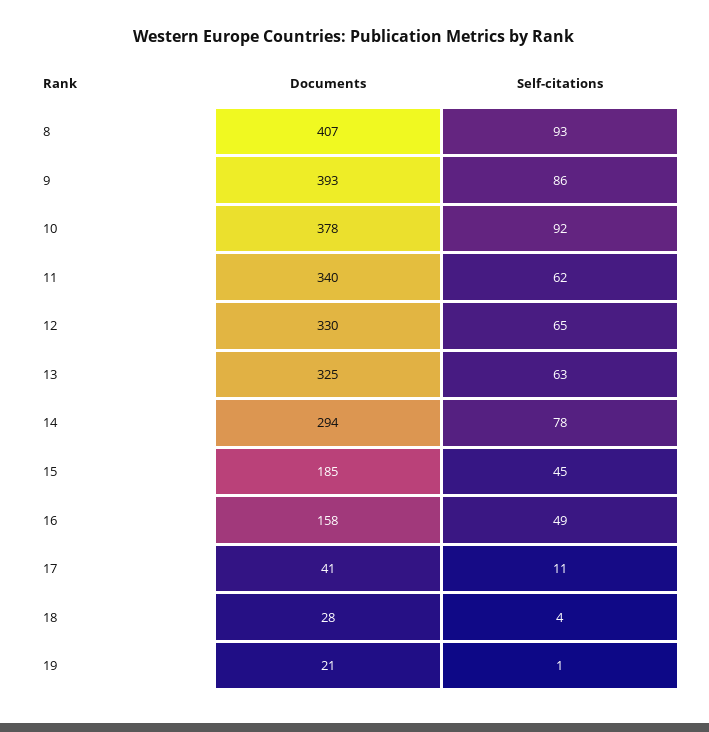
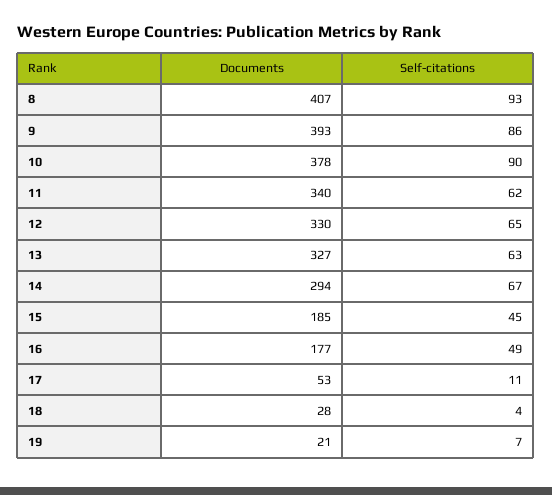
Self-citations, 10: 92 -> 90
Documents, 13: 325 -> 327
Self-citations, 14: 78 -> 67
Documents, 16: 158 -> 177
Documents, 17: 41 -> 53
Self-citations, 19: 1 -> 7

